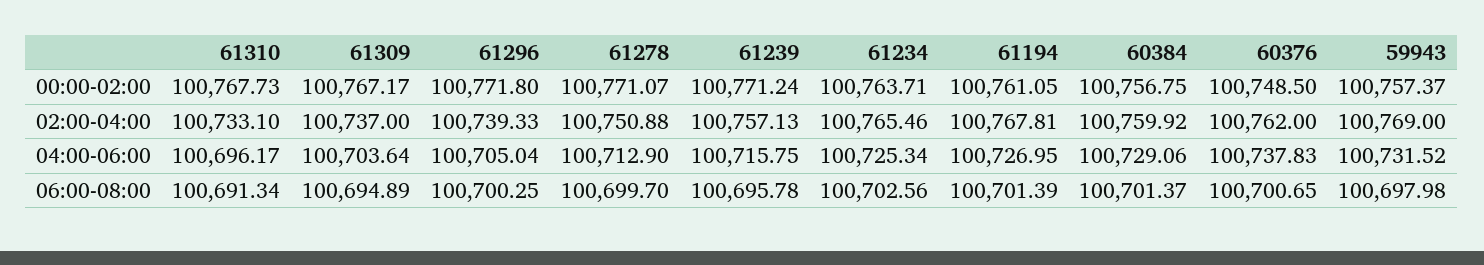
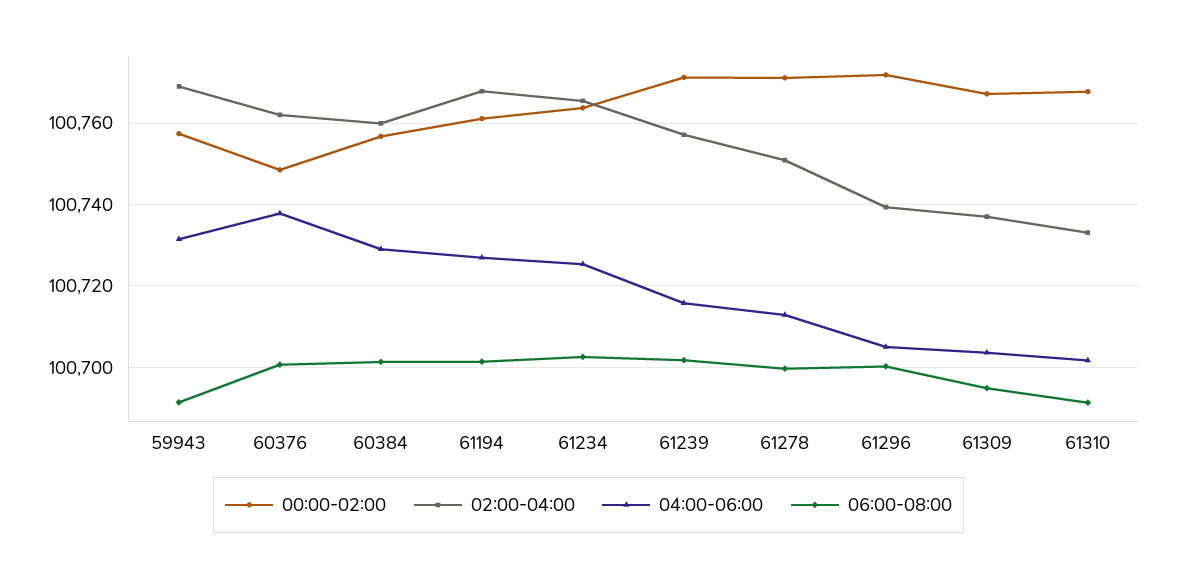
04:00-06:00, 61310: 100696.17 -> 100702
06:00-08:00, 61239: 100695.78 -> 100702
06:00-08:00, 59943: 100697.98 -> 100692

